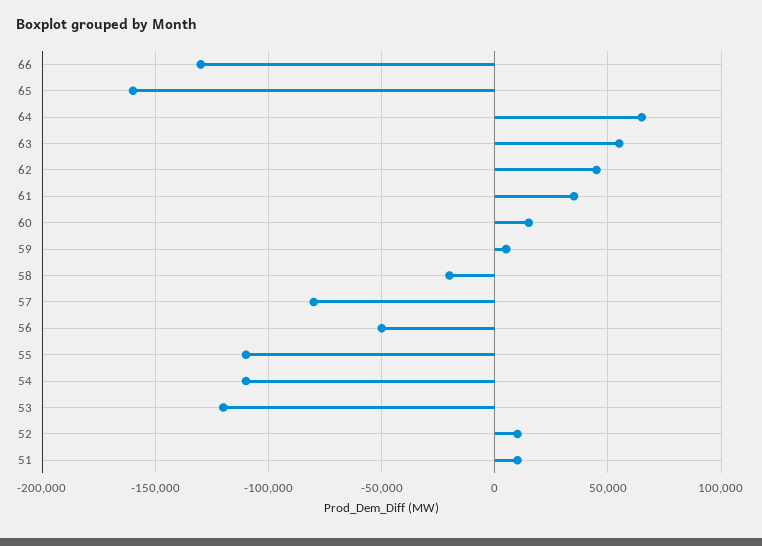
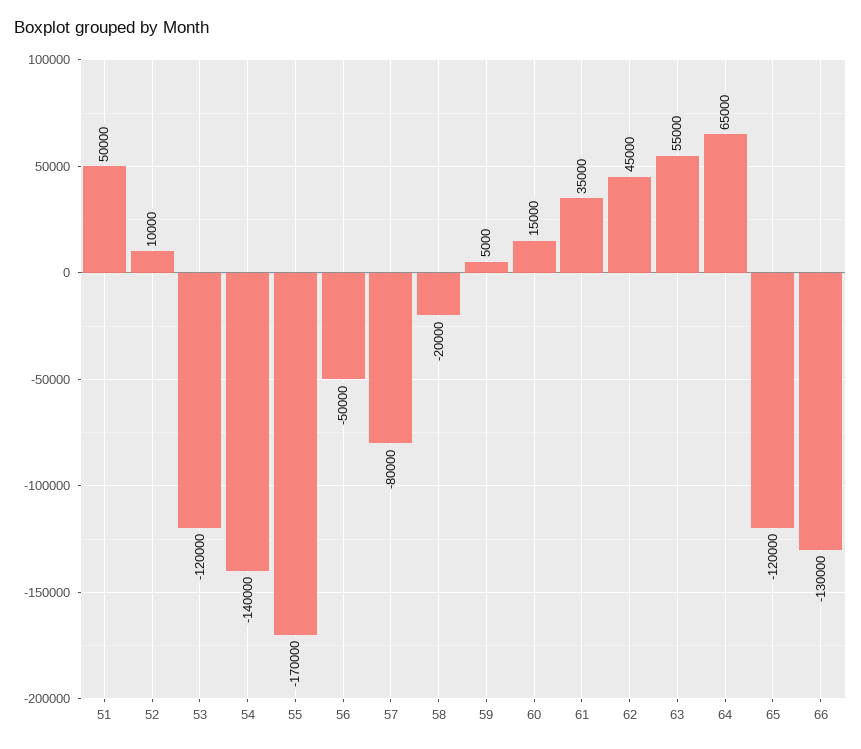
65: -160000 -> -120000
55: -110000 -> -170000
54: -110000 -> -140000
51: 10000 -> 50000

